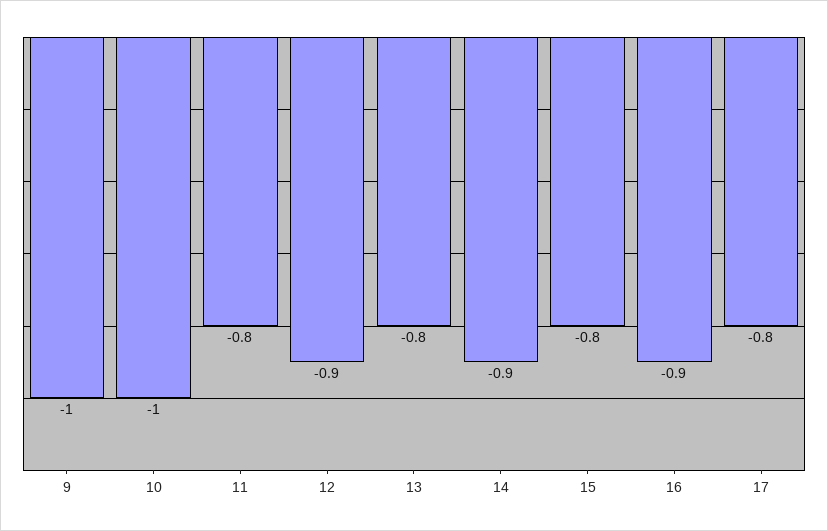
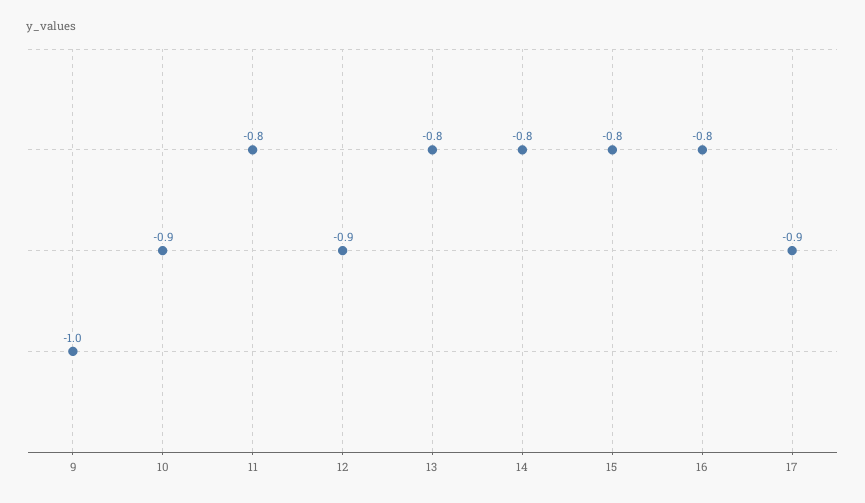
10: -1 -> -0.9
14: -0.9 -> -0.8
16: -0.9 -> -0.8
17: -0.8 -> -0.9

